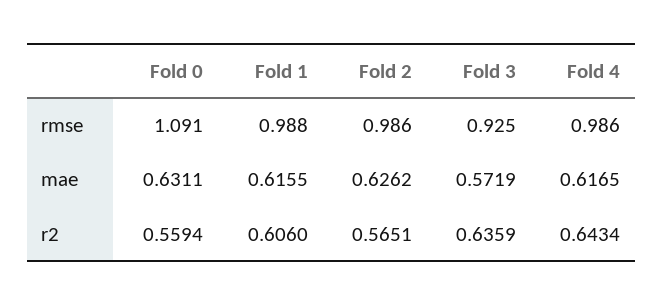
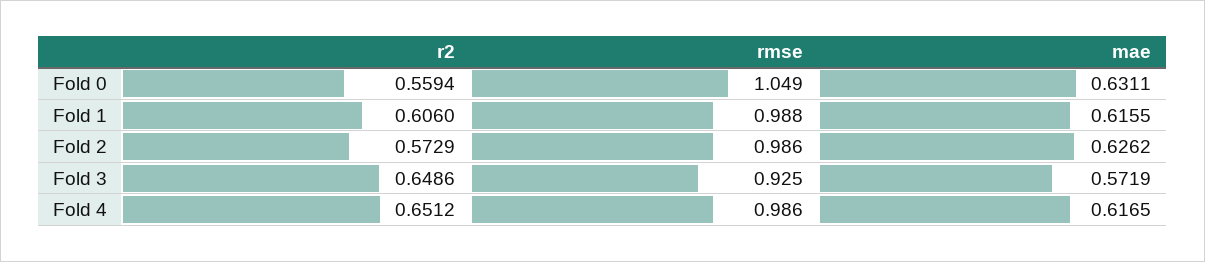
Fold 0, rmse: 1.091 -> 1.049
Fold 2, r2: 0.5651 -> 0.5729
Fold 3, r2: 0.6359 -> 0.6486
Fold 4, r2: 0.6434 -> 0.6512

